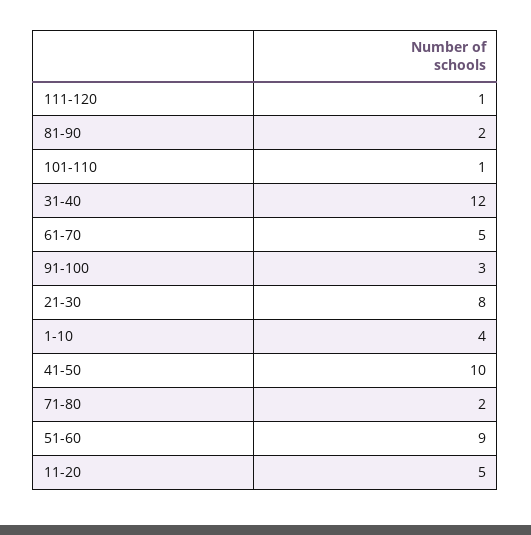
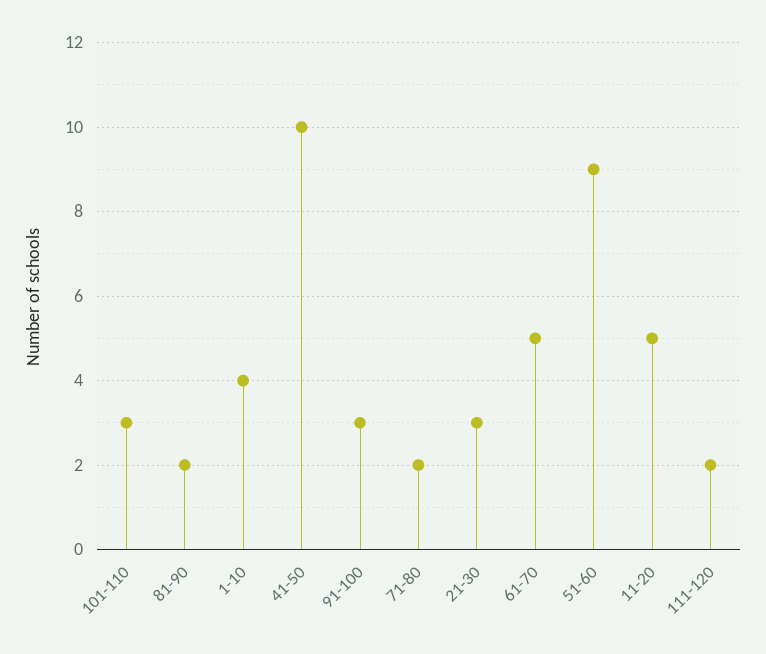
111-120: 1 -> 2
101-110: 1 -> 3
31-40: 12 -> none
21-30: 8 -> 3

